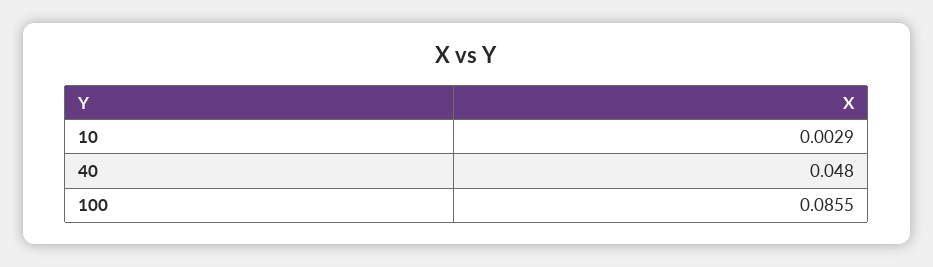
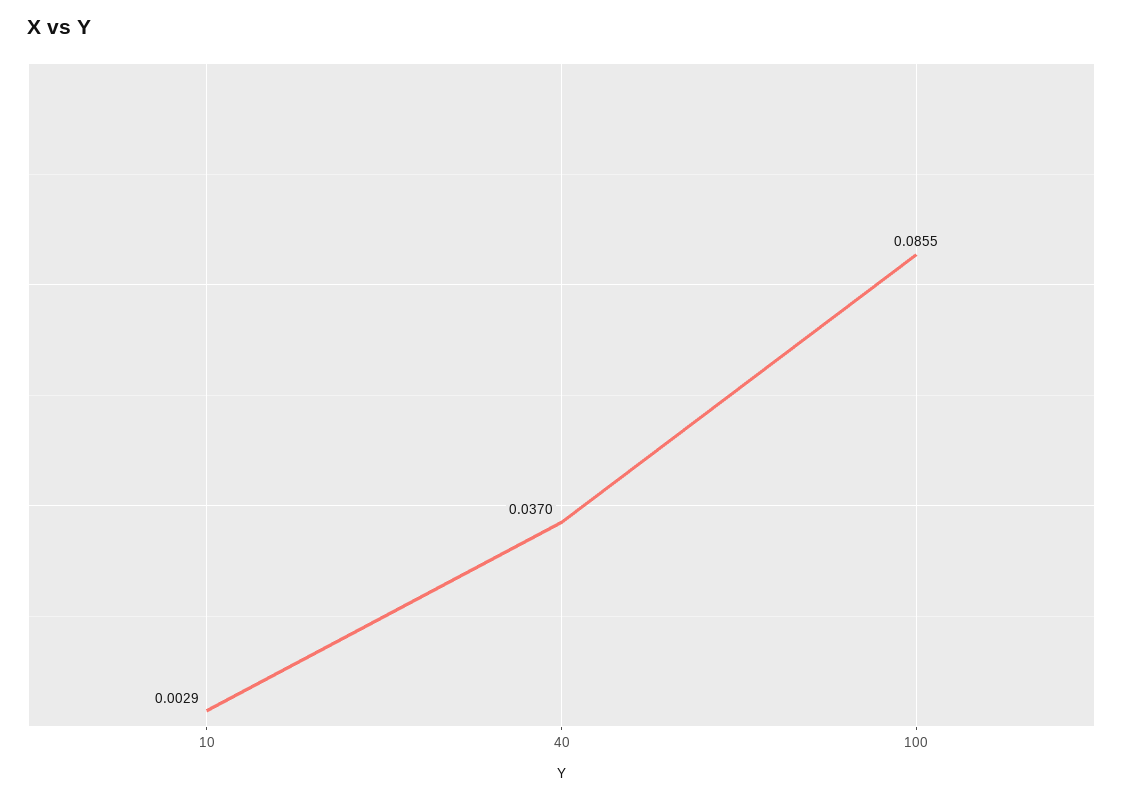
40: 0.048 -> 0.037

